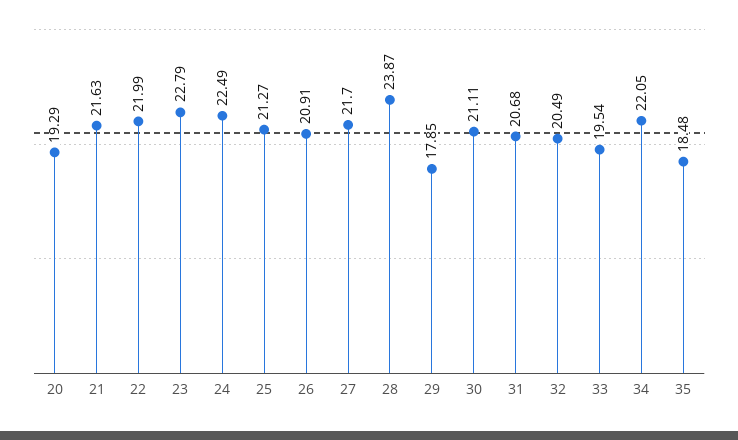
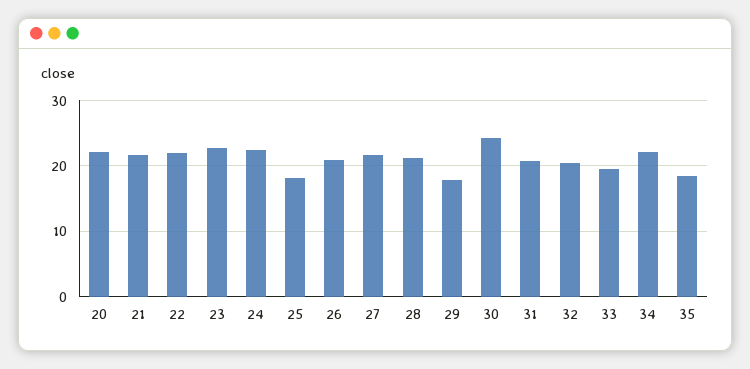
20: 19.29 -> 22
25: 21.27 -> 18
28: 23.87 -> 21
30: 21.11 -> 24

